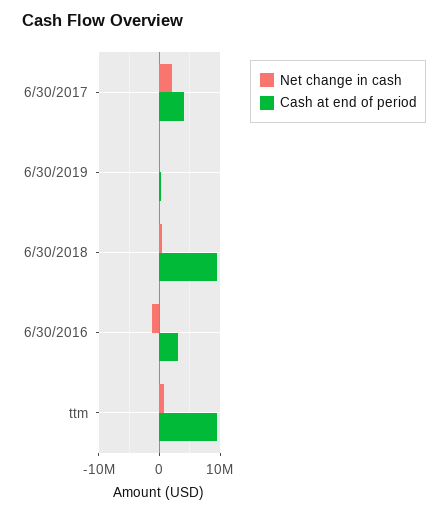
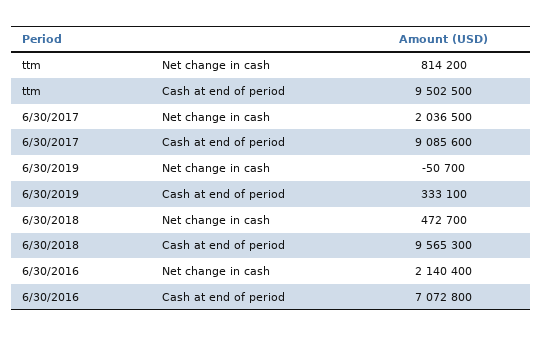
Cash at end of period, 6/30/2017: 4000000 -> 9085600
Net change in cash, 6/30/2016: -1000000 -> 2140400
Cash at end of period, 6/30/2016: 3000000 -> 7072800

